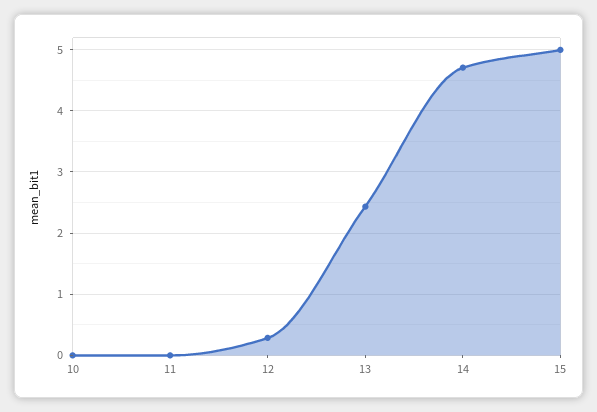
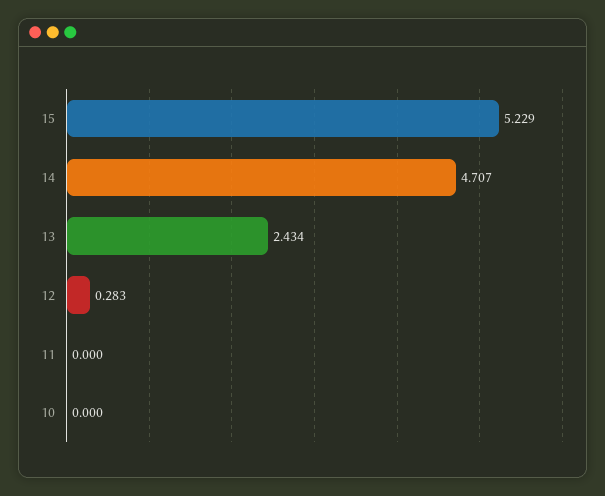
15: 5 -> 5.229

